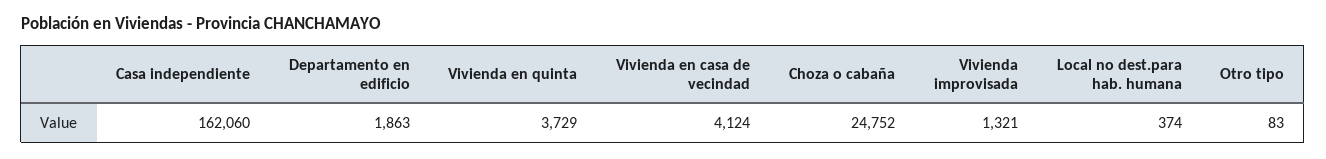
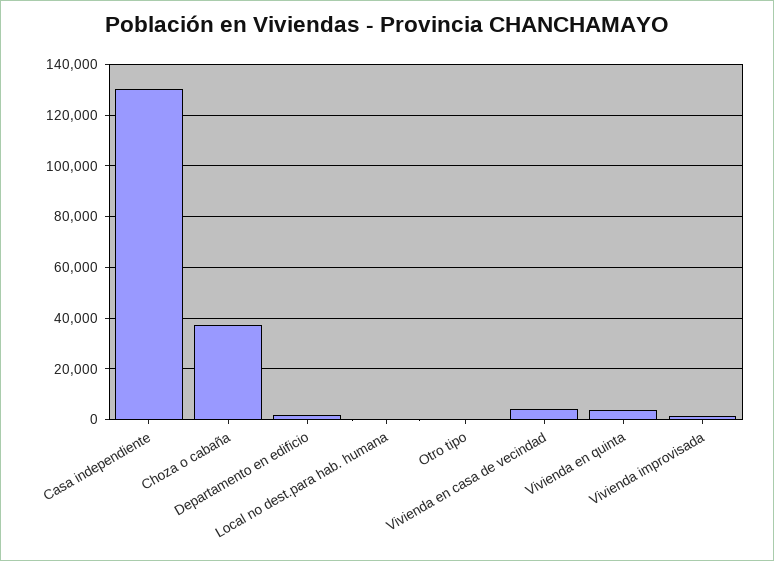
Casa independiente: 162060 -> 130000
Choza o cabaña: 24752 -> 37500

